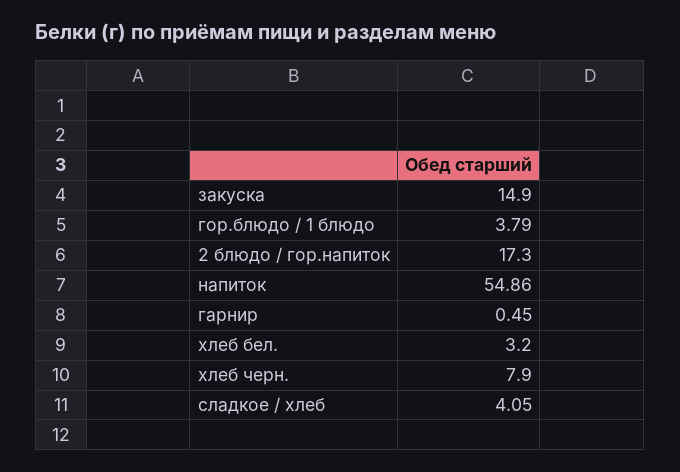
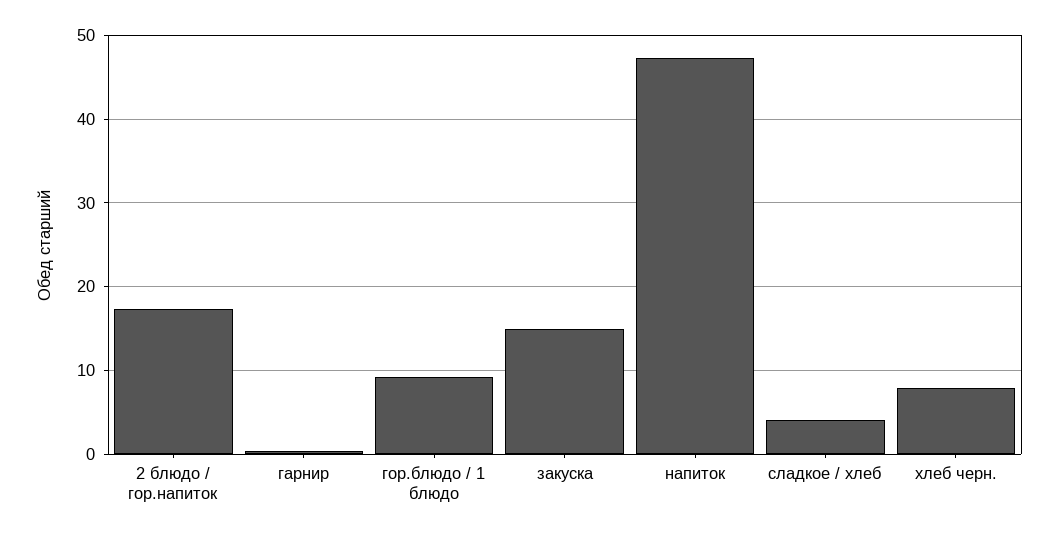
гор.блюдо / 1 блюдо: 3.79 -> 9
напиток: 54.86 -> 47
хлеб бел.: 3.2 -> none

